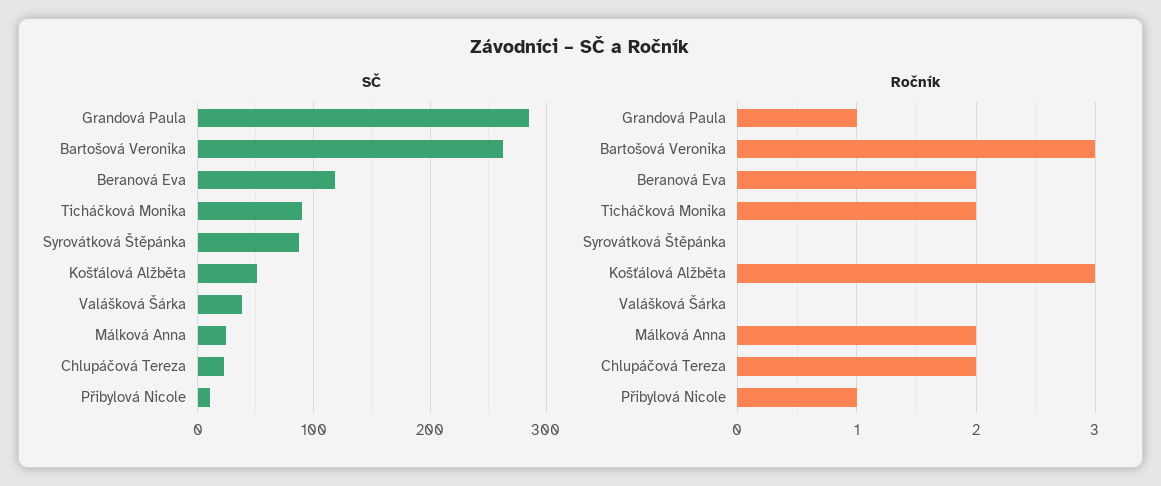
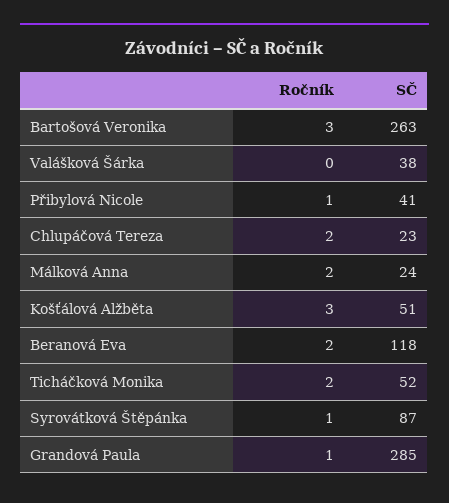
SČ, Ticháčková Monika: 90 -> 52
SČ, Přibylová Nicole: 10 -> 41
Ročník, Syrovátková Štěpánka: 0 -> 1

